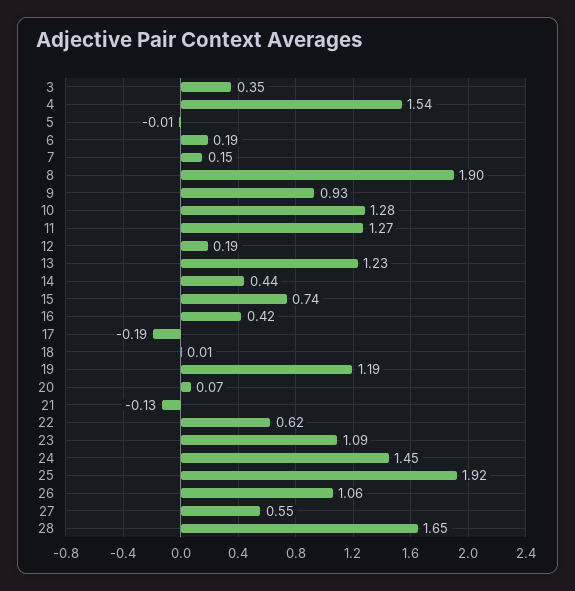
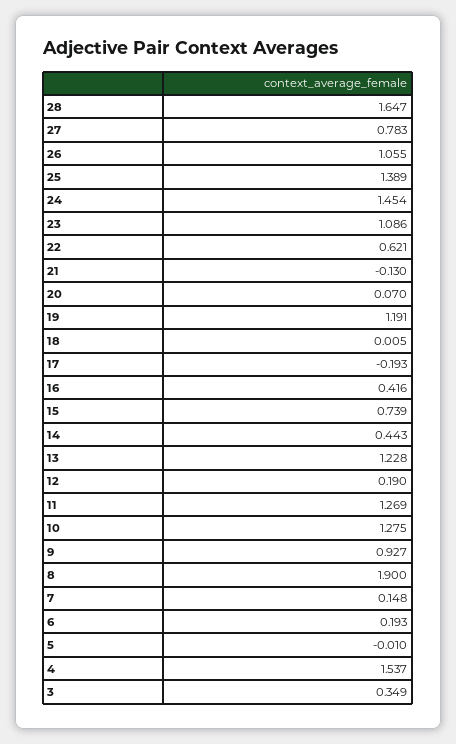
25: 1.92 -> 1.389
27: 0.55 -> 0.783

